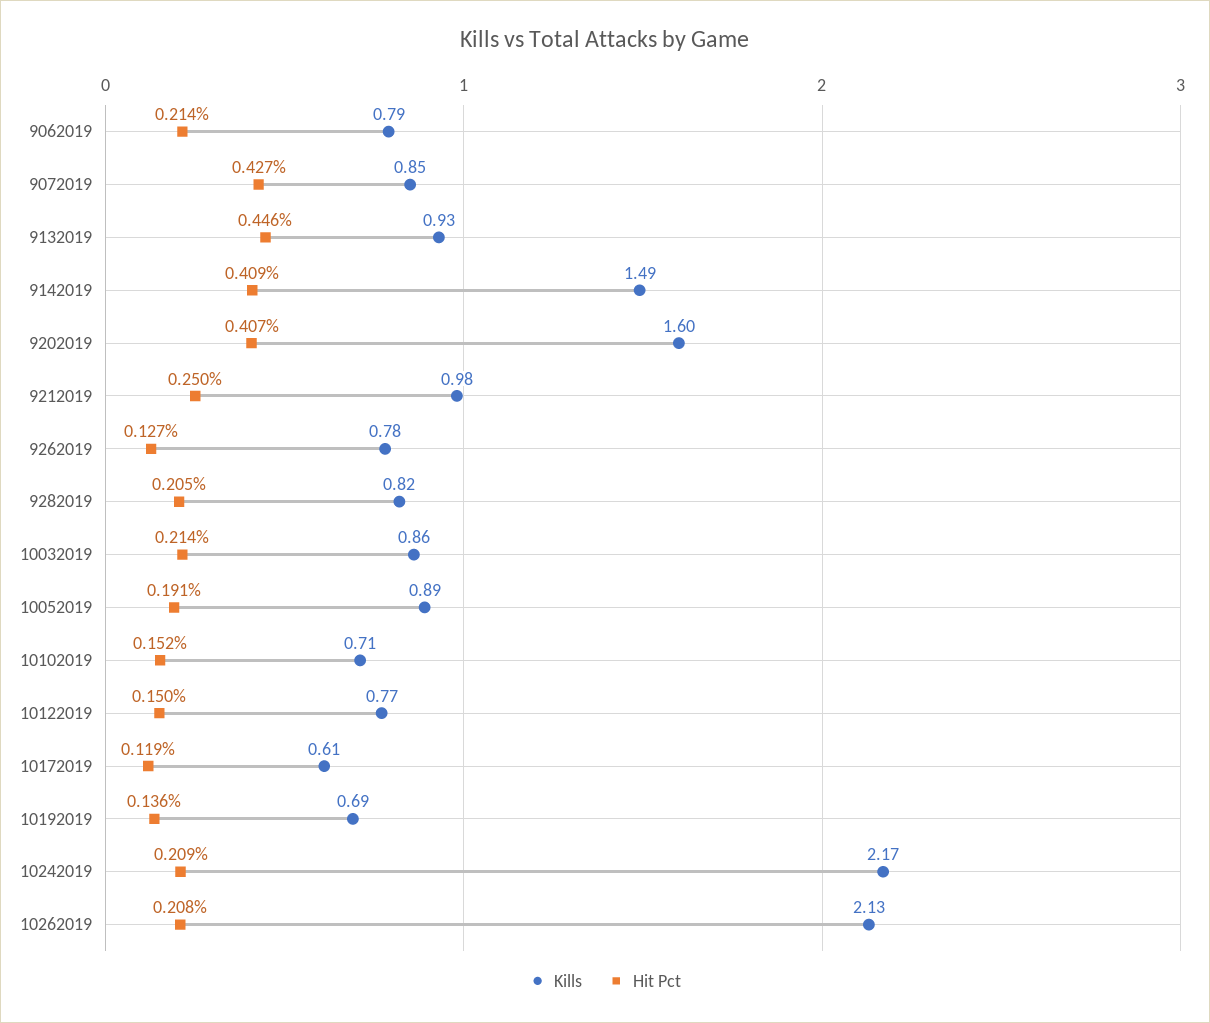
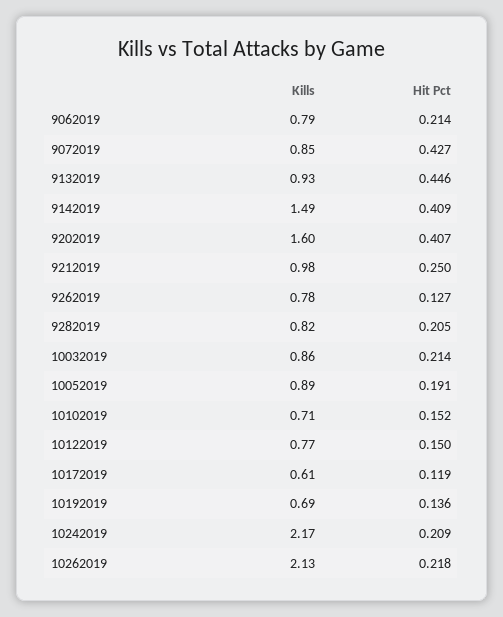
Hit Pct, 10262019: 0.208 -> 0.218

